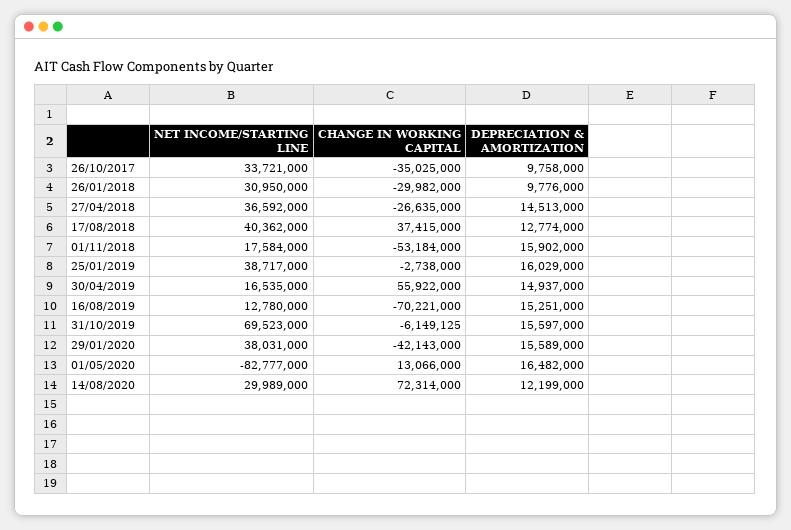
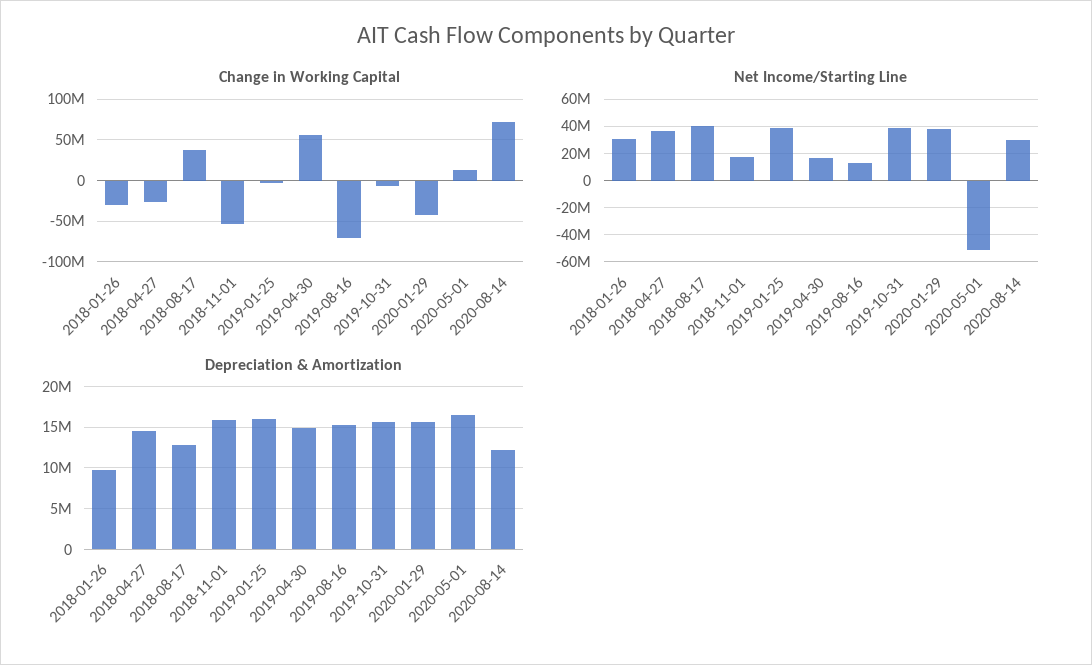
NET INCOME/STARTING LINE, 26/10/2017: 33721000 -> none
CHANGE IN WORKING CAPITAL, 26/10/2017: -35025000 -> none
DEPRECIATION & AMORTIZATION, 26/10/2017: 9758000 -> none
NET INCOME/STARTING LINE, 31/10/2019: 69523000 -> 40000000
NET INCOME/STARTING LINE, 01/05/2020: -82777000 -> -50000000

